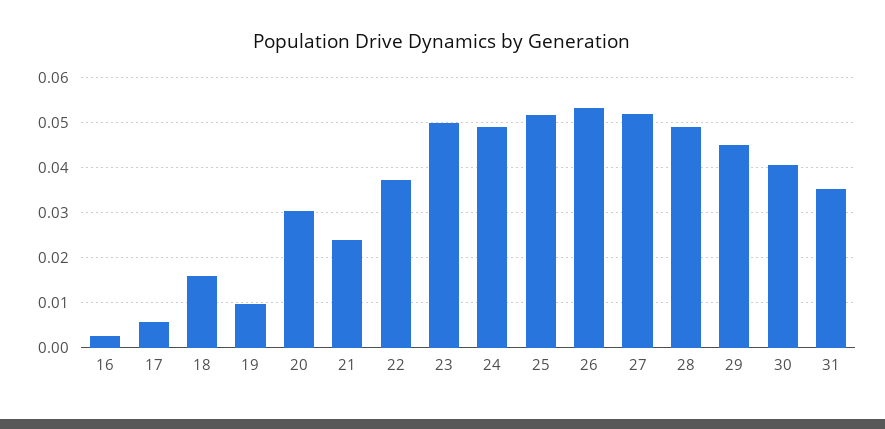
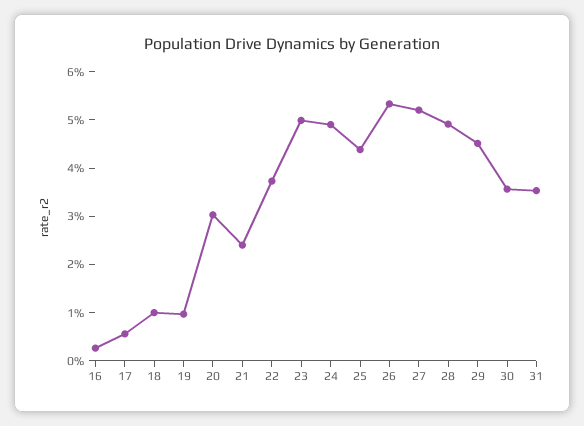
18: 0.016 -> 0.01
25: 0.052 -> 0.044
30: 0.04 -> 0.036

